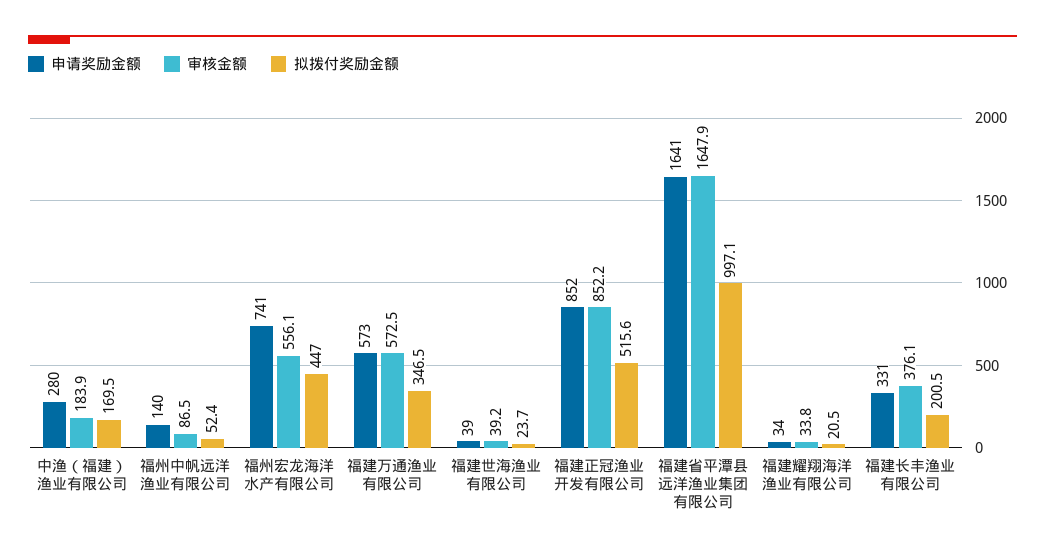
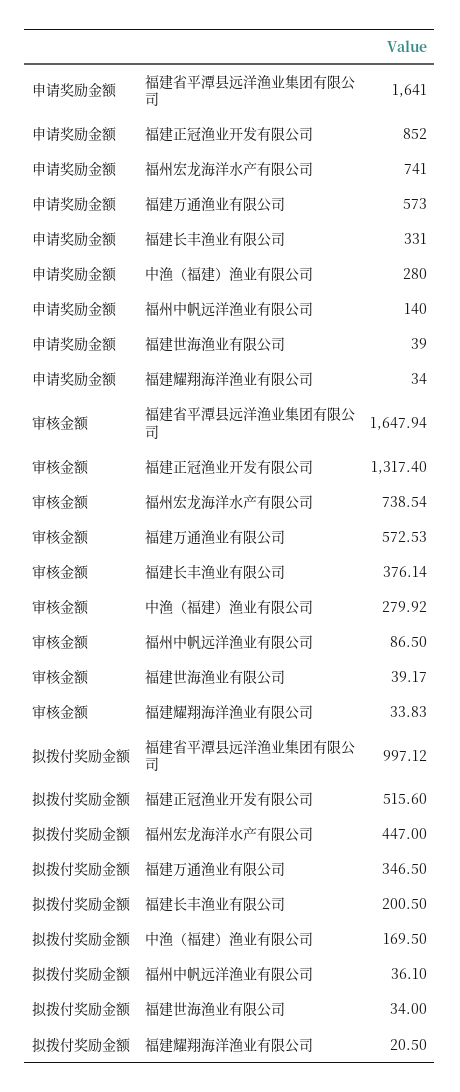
审核金额, 中渔（福建）渔业有限公司: 183.9 -> 279.92
拟拨付奖励金额, 福州中帆远洋渔业有限公司: 52.4 -> 36.1
审核金额, 福州宏龙海洋水产有限公司: 556.1 -> 738.54
拟拨付奖励金额, 福建世海渔业有限公司: 23.7 -> 34
审核金额, 福建正冠渔业开发有限公司: 852.2 -> 1317.4

